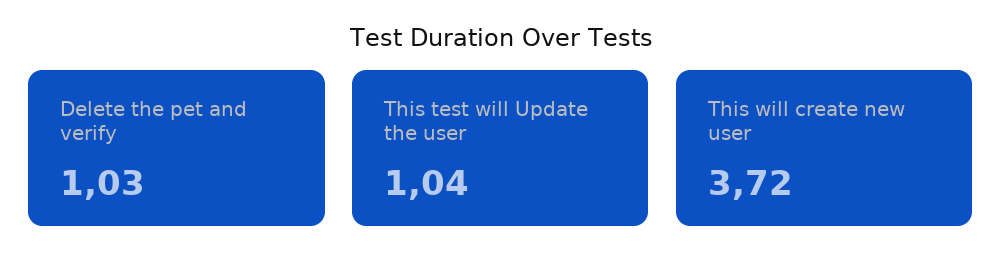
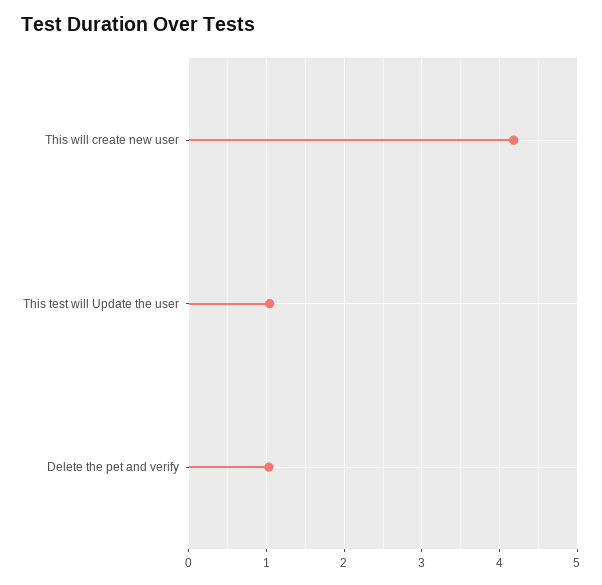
This will create new user: 3.72 -> 4.2

